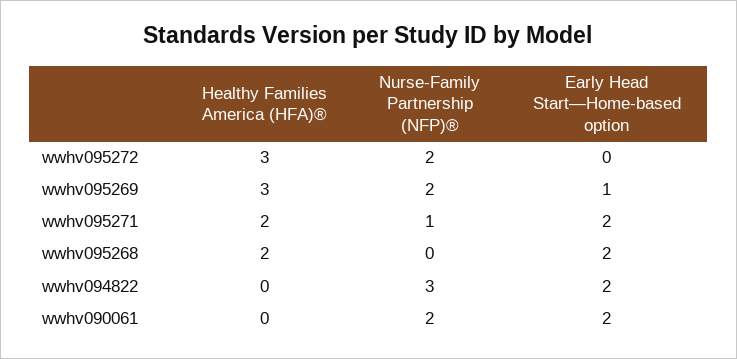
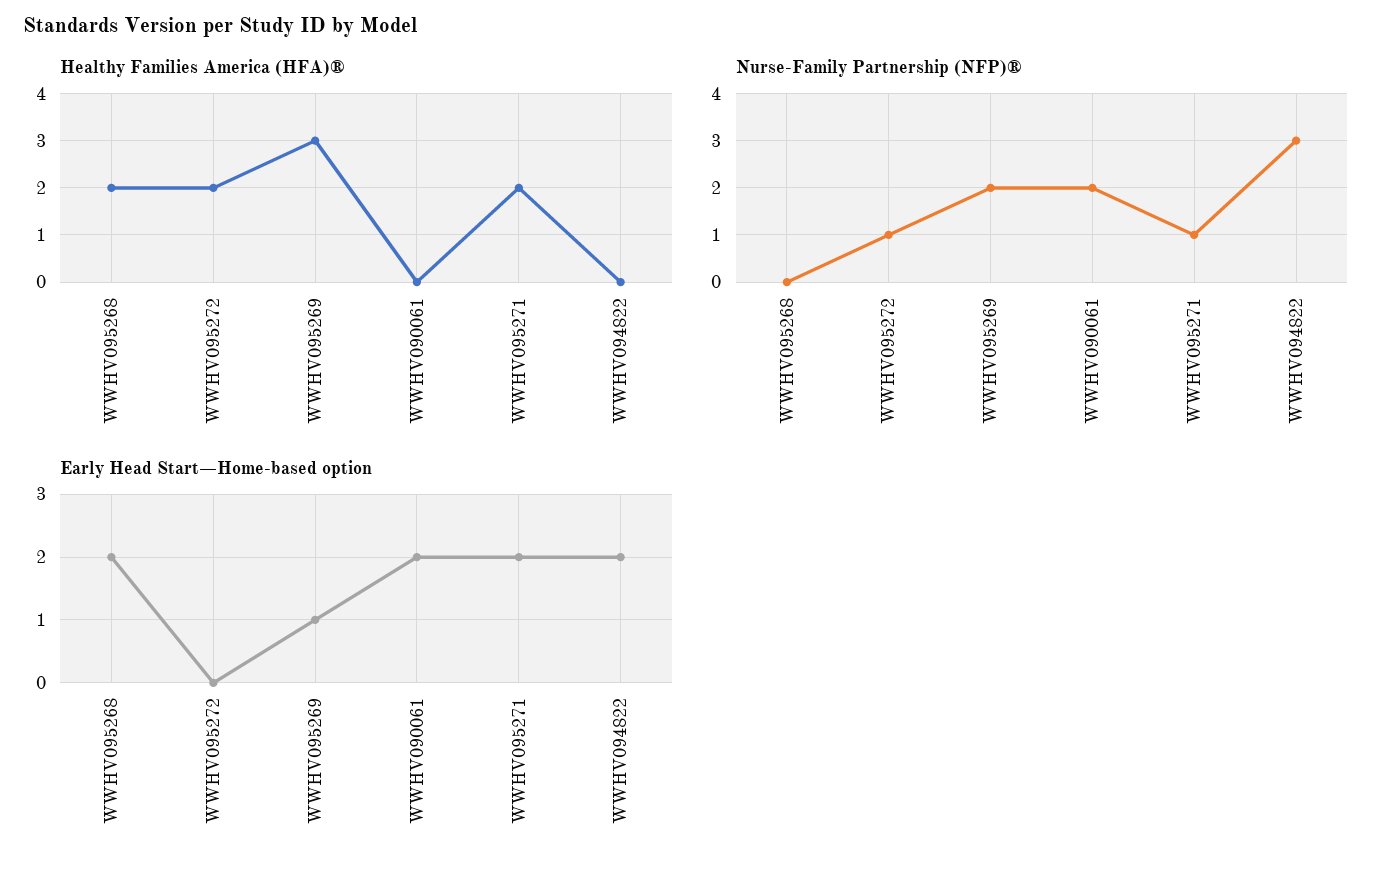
Healthy Families America (HFA)®, wwhv095272: 3 -> 2
Nurse-Family Partnership (NFP)®, wwhv095272: 2 -> 1

